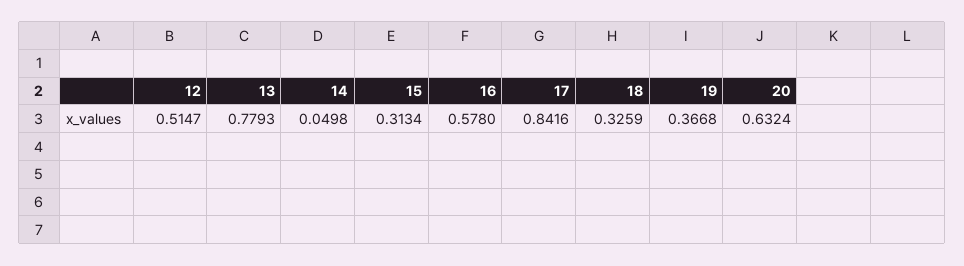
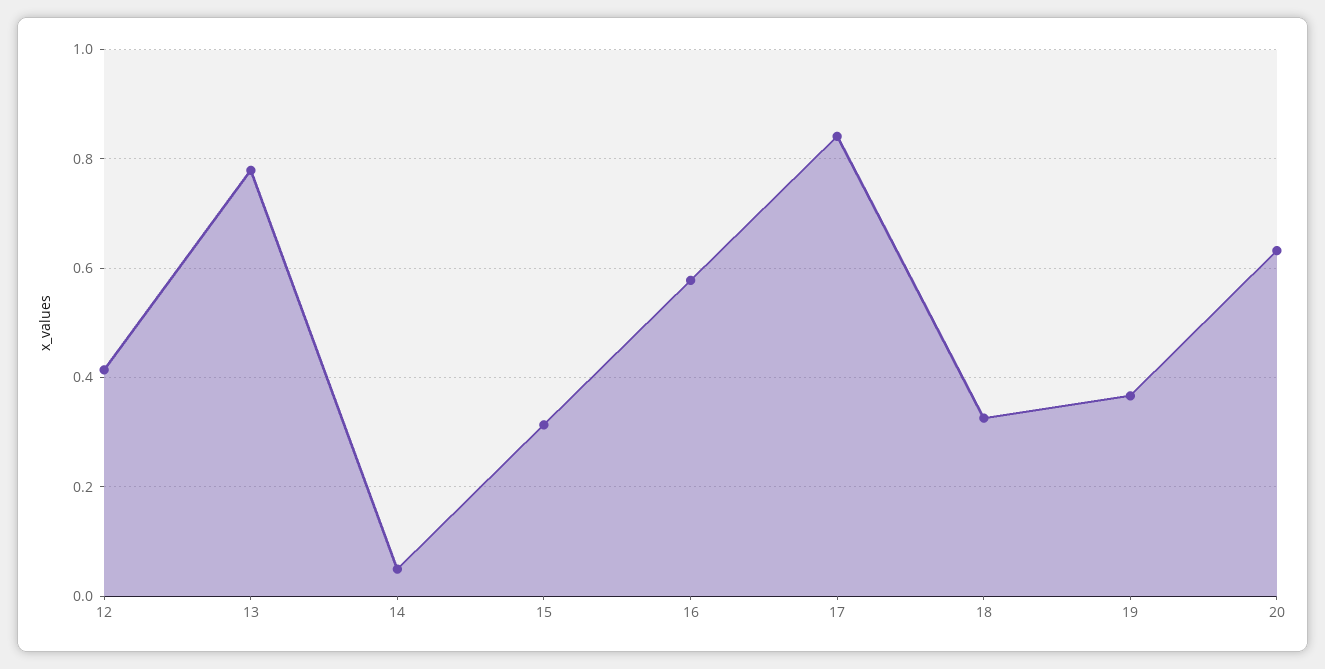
12: 0.5147 -> 0.42

